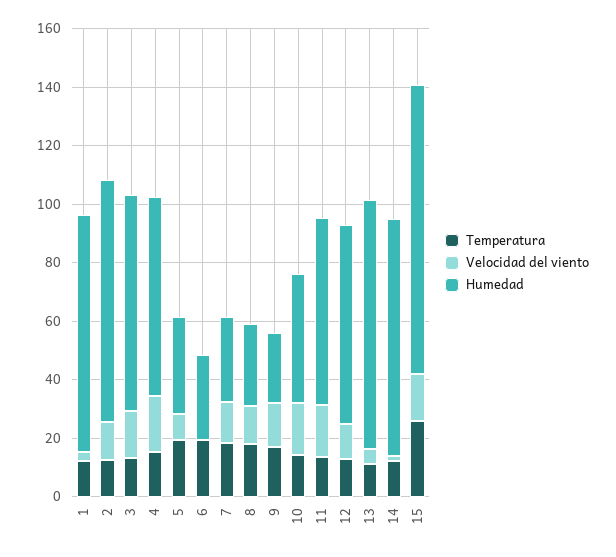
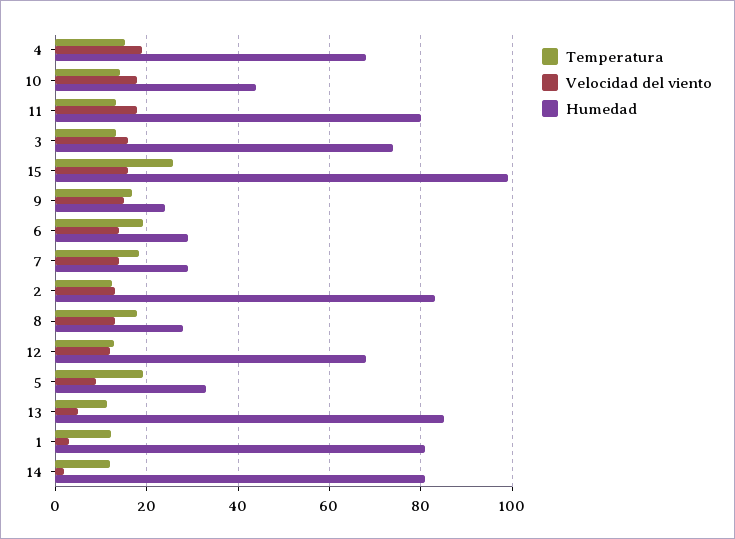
Velocidad del viento, 6: 0 -> 14
Humedad, 11: 65 -> 80

